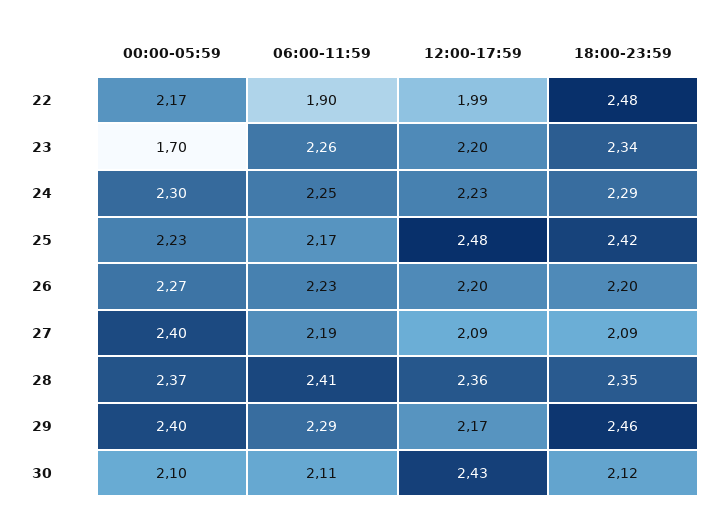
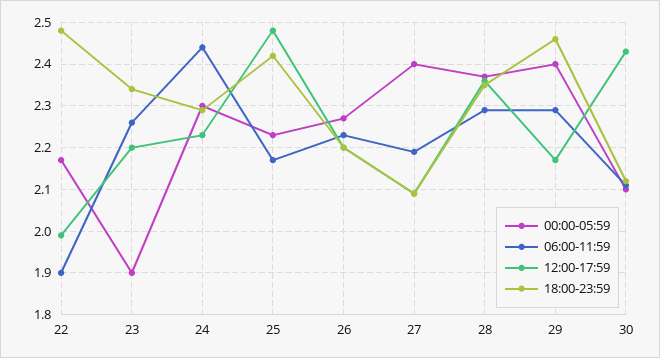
00:00-05:59, 23: 1.7 -> 1.9
06:00-11:59, 24: 2.25 -> 2.45
06:00-11:59, 28: 2.41 -> 2.3

